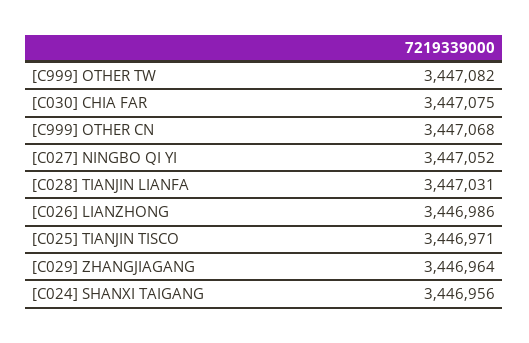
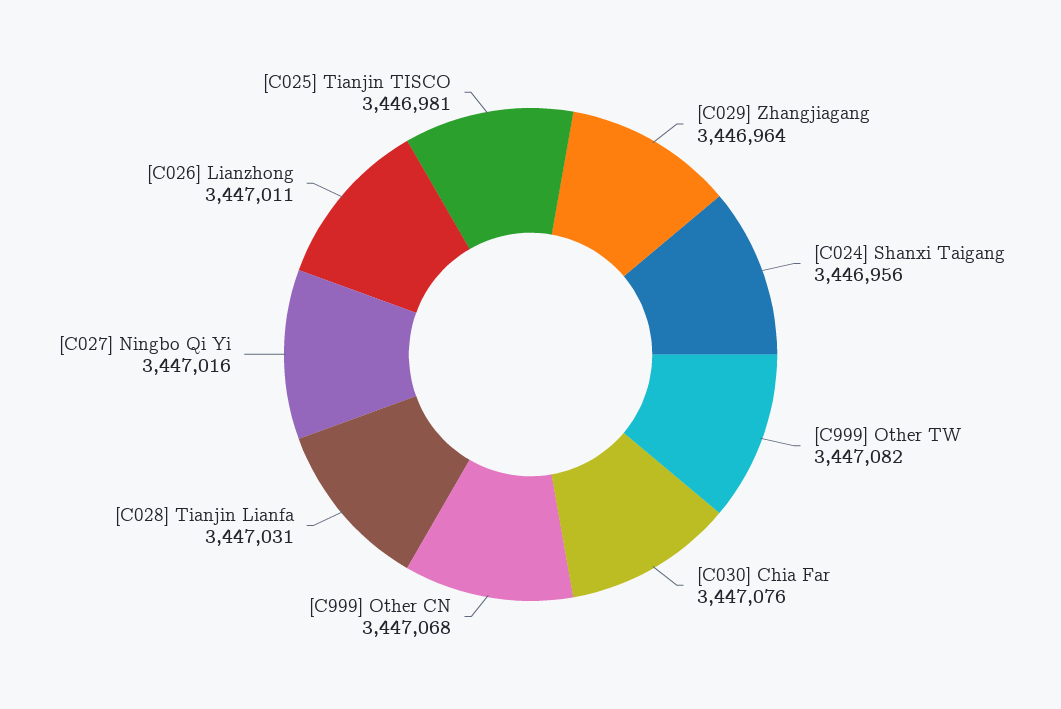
[C030] CHIA FAR: 3447075 -> 3447076
[C027] NINGBO QI YI: 3447052 -> 3447016
[C026] LIANZHONG: 3446986 -> 3447011
[C025] TIANJIN TISCO: 3446971 -> 3446981

